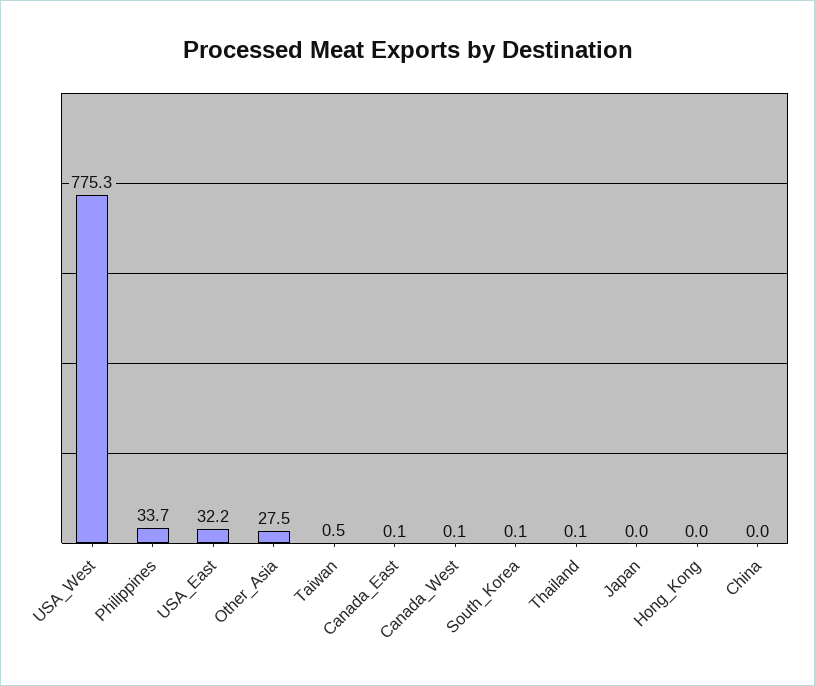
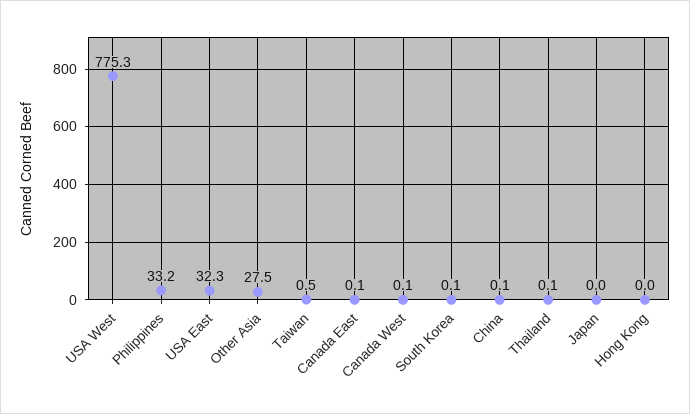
Philippines: 33.7 -> 33.2
USA_East: 32.2 -> 32.3
China: 0 -> 0.1

